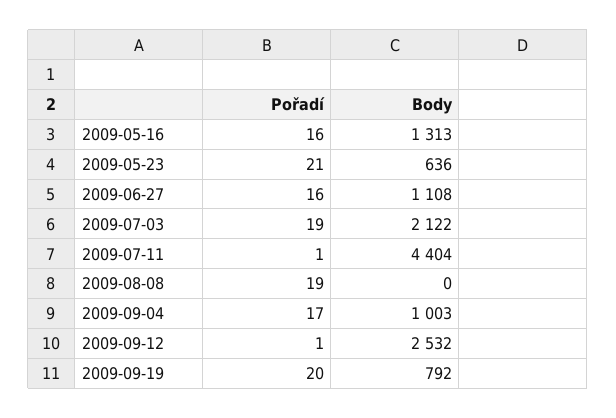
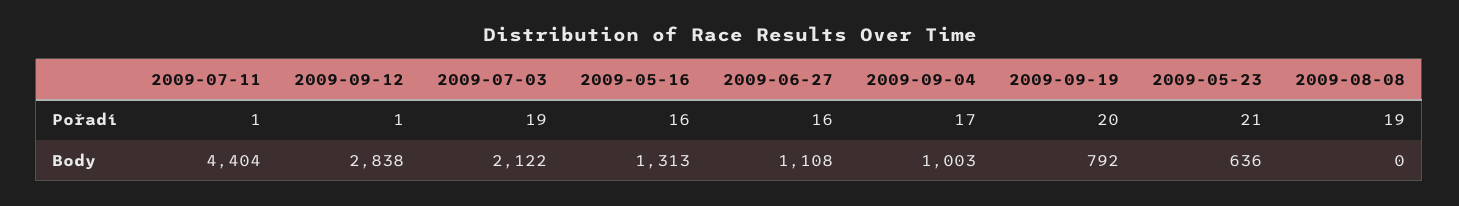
Body, 2009-09-12: 2532 -> 2838

